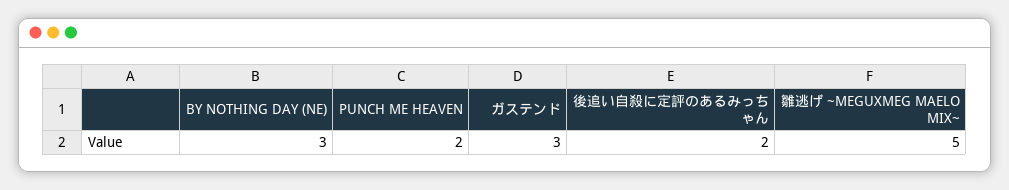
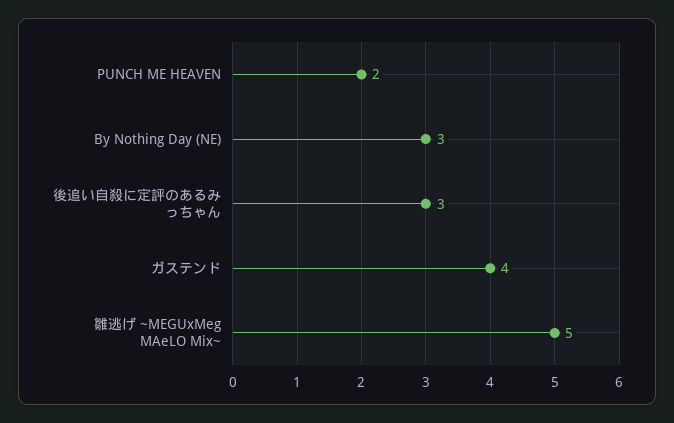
ガステンド: 3 -> 4
後追い自殺に定評のあるみっちゃん: 2 -> 3

